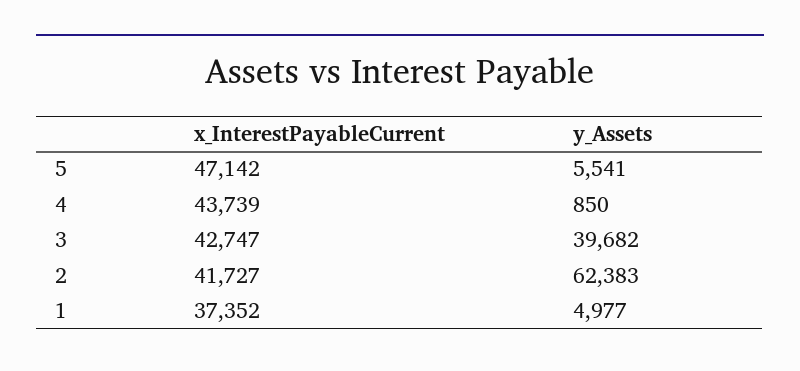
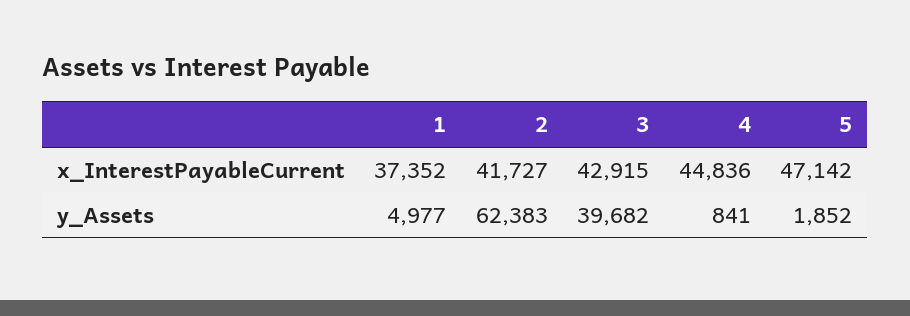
y_Assets, 5: 5541 -> 1852
x_InterestPayableCurrent, 4: 43739 -> 44836
y_Assets, 4: 850 -> 841
x_InterestPayableCurrent, 3: 42747 -> 42915

